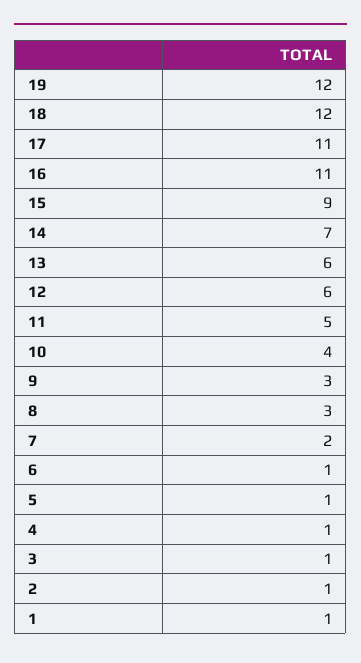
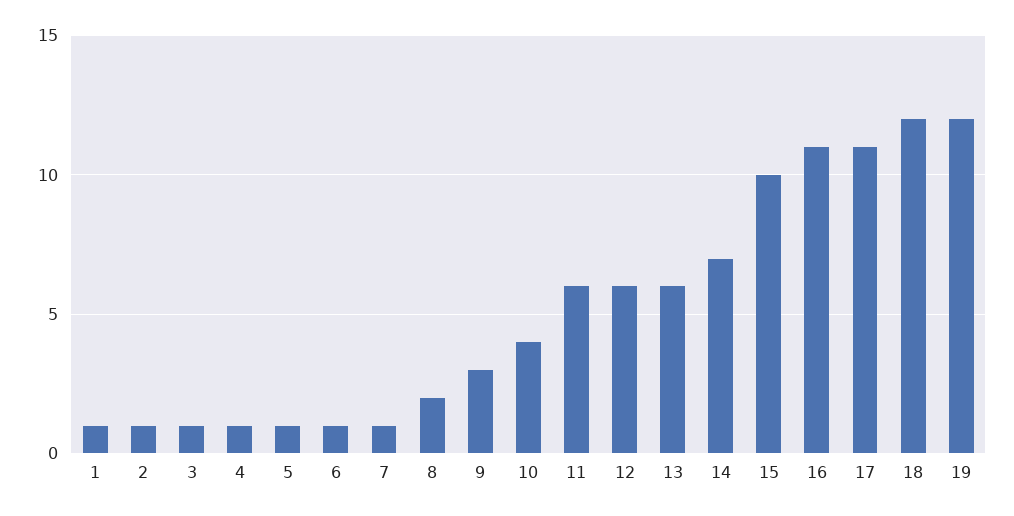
15: 9 -> 10
11: 5 -> 6
8: 3 -> 2
7: 2 -> 1

